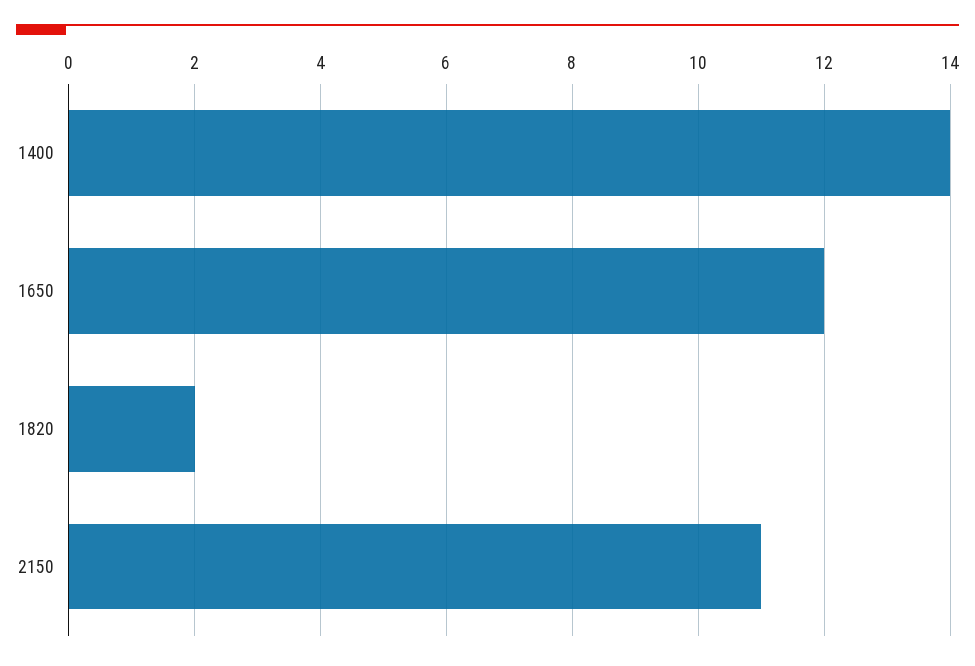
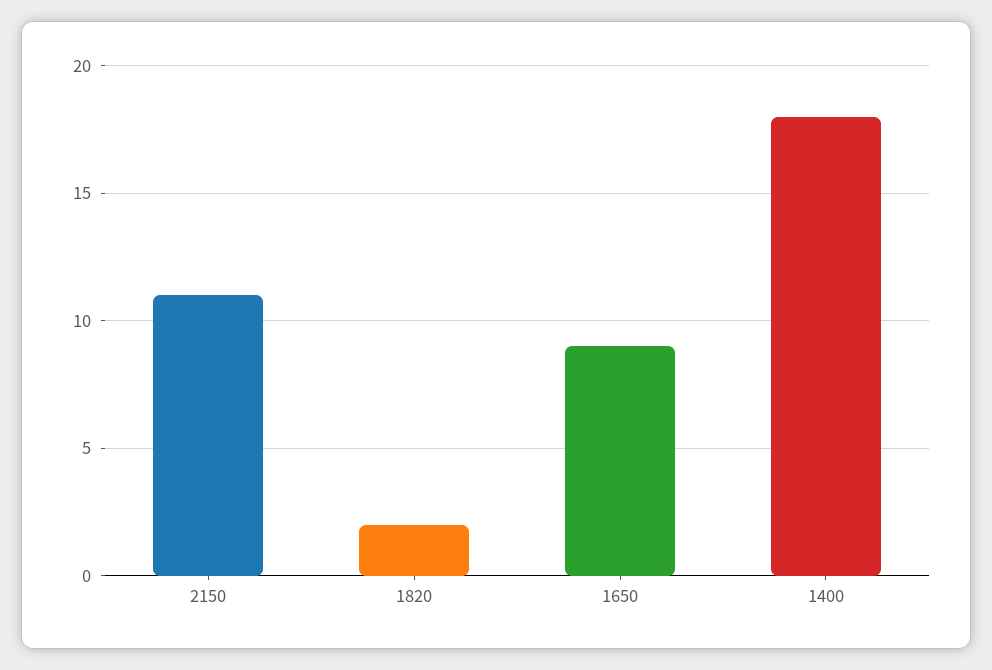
1400: 14 -> 18
1650: 12 -> 9

